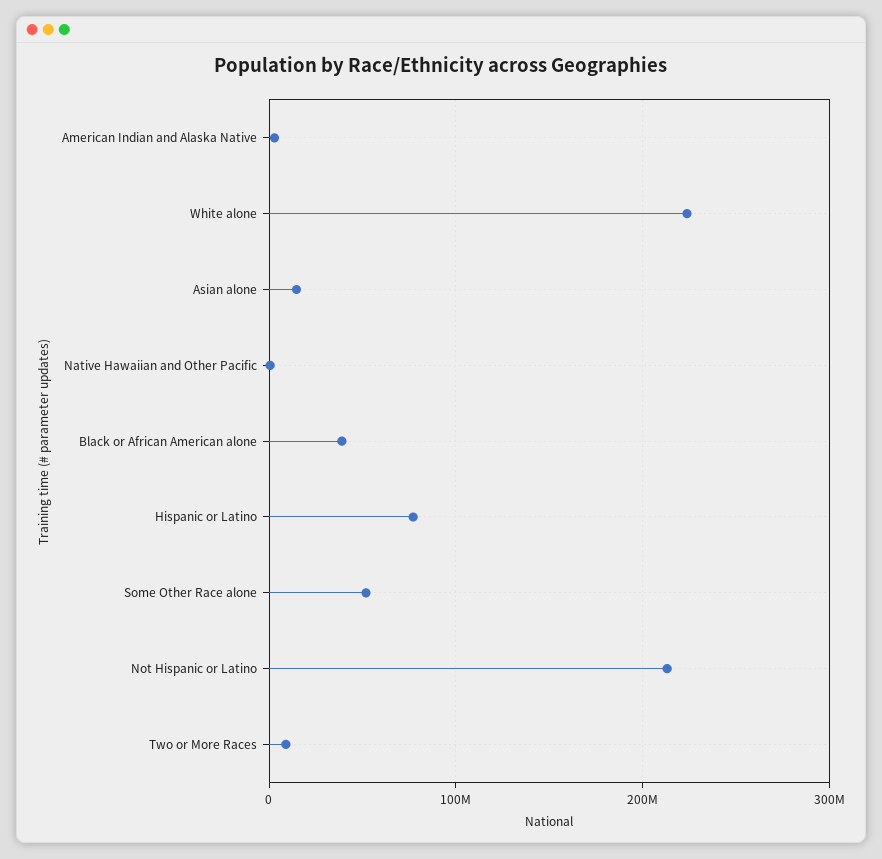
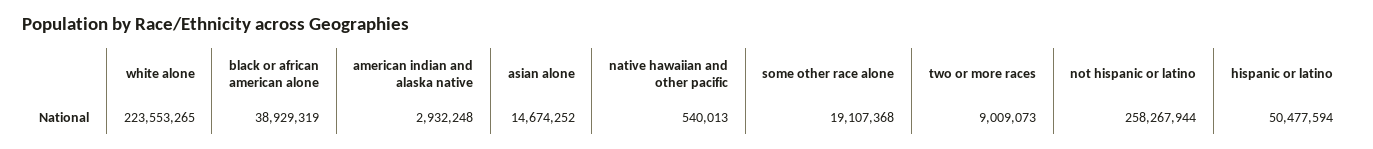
Hispanic or Latino: 80000000 -> 50477594
Some Other Race alone: 50000000 -> 19107368
Not Hispanic or Latino: 210000000 -> 258267944

